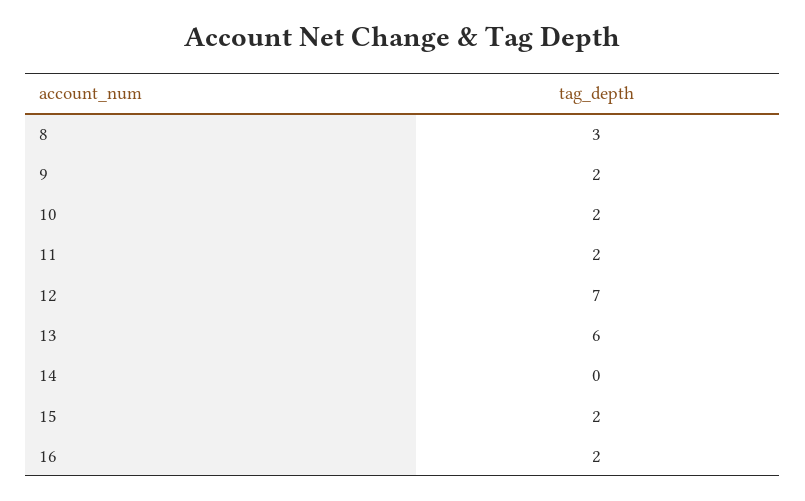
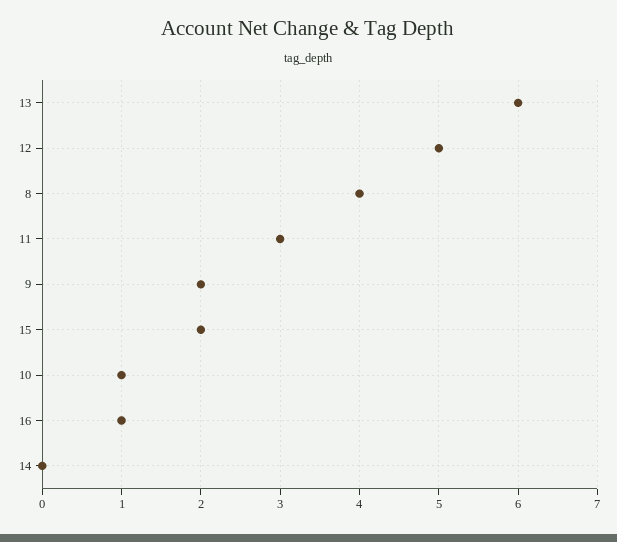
8: 3 -> 4
10: 2 -> 1
11: 2 -> 3
12: 7 -> 5
16: 2 -> 1

